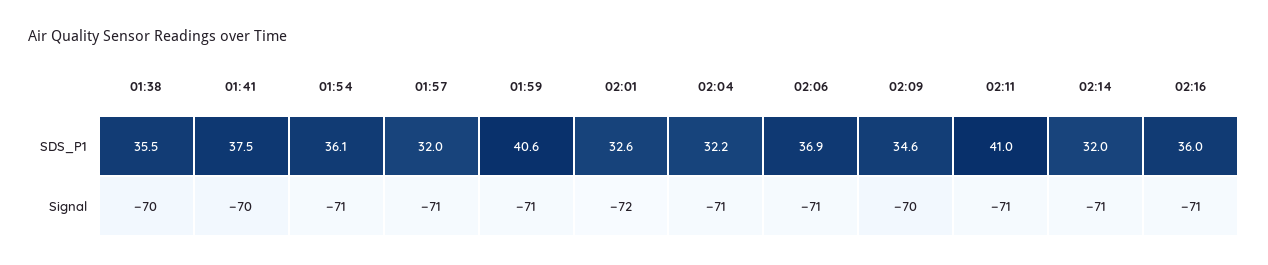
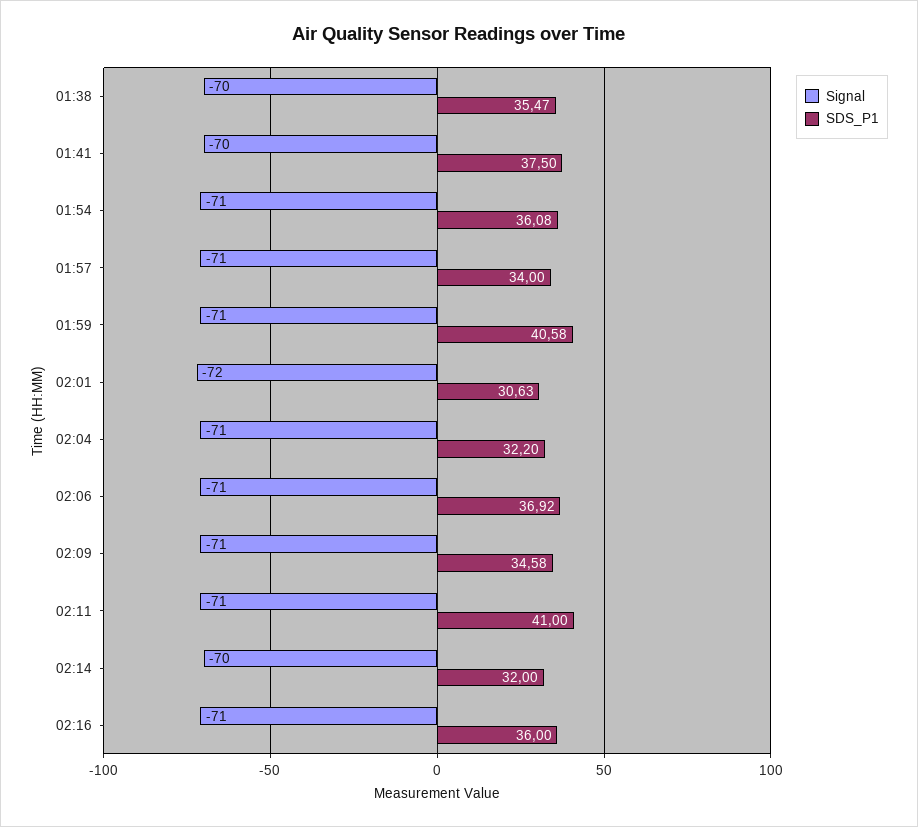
SDS_P1, 01:57: 32 -> 34
SDS_P1, 02:01: 32.6 -> 30.63
Signal, 02:09: -70 -> -71
Signal, 02:14: -71 -> -70

